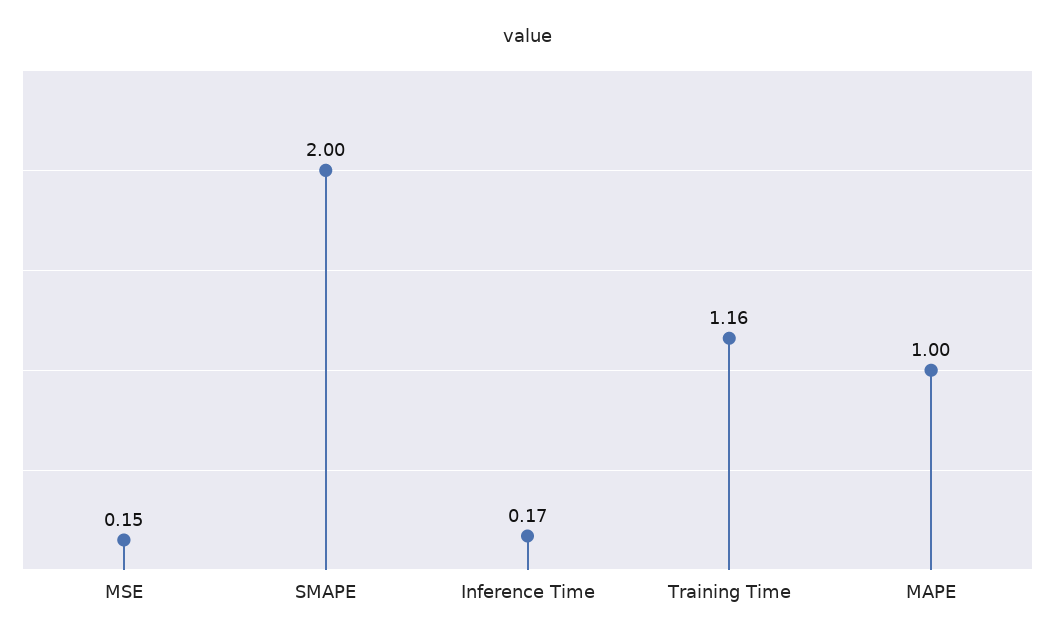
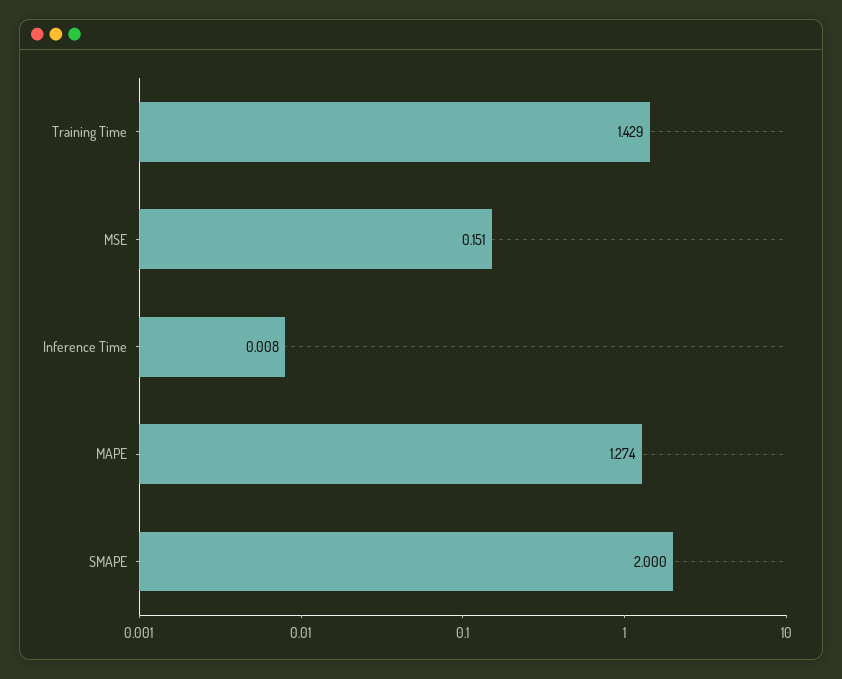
Inference Time: 0.17 -> 0.008
Training Time: 1.16 -> 1.429
MAPE: 1 -> 1.274

